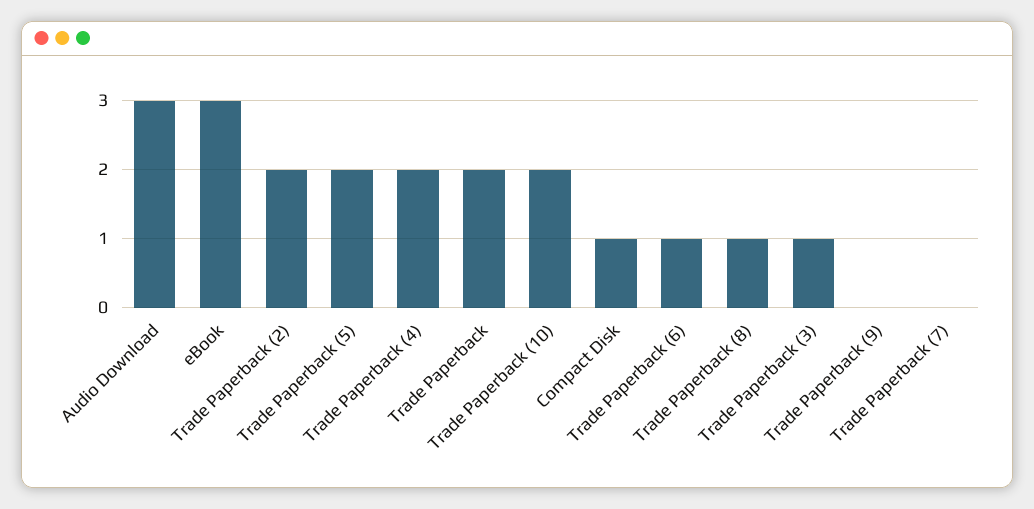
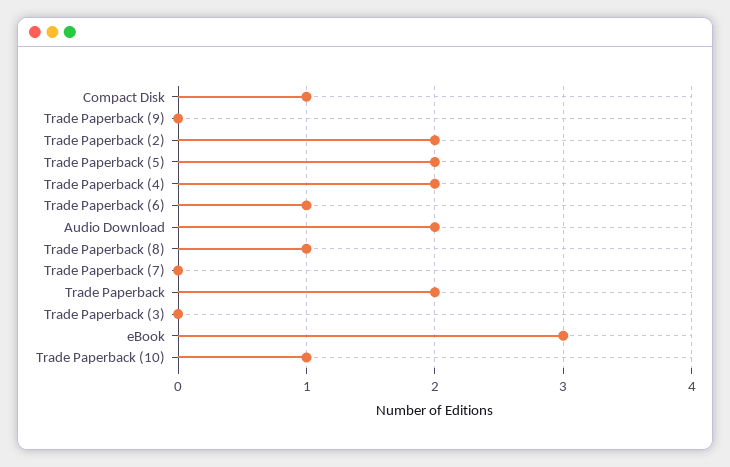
Audio Download: 3 -> 2
Trade Paperback (10): 2 -> 1
Trade Paperback (3): 1 -> 0

